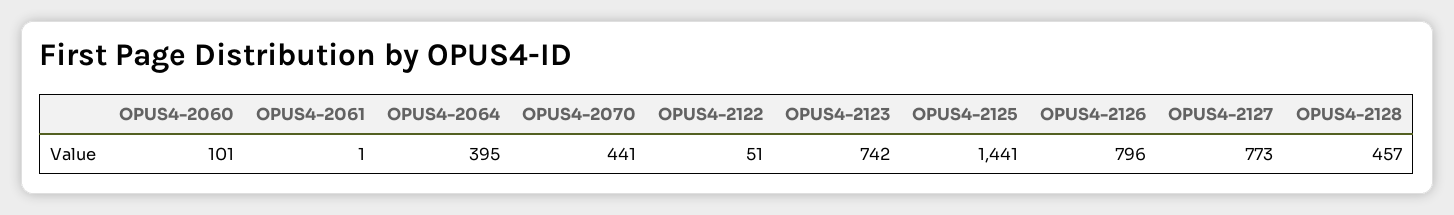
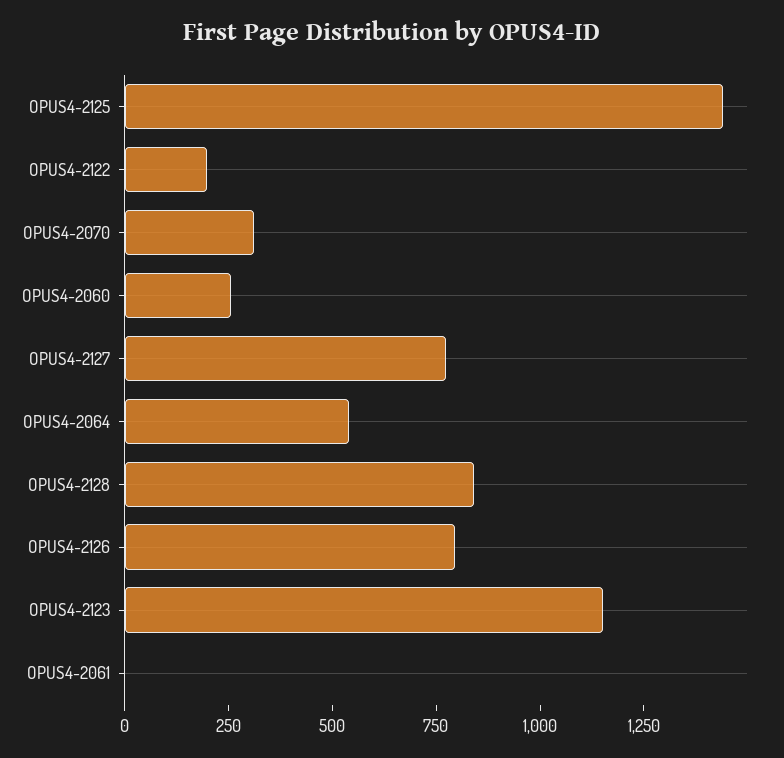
OPUS4-2060: 101 -> 250
OPUS4-2064: 395 -> 550
OPUS4-2070: 441 -> 300
OPUS4-2122: 51 -> 200
OPUS4-2123: 742 -> 1150
OPUS4-2128: 457 -> 850

